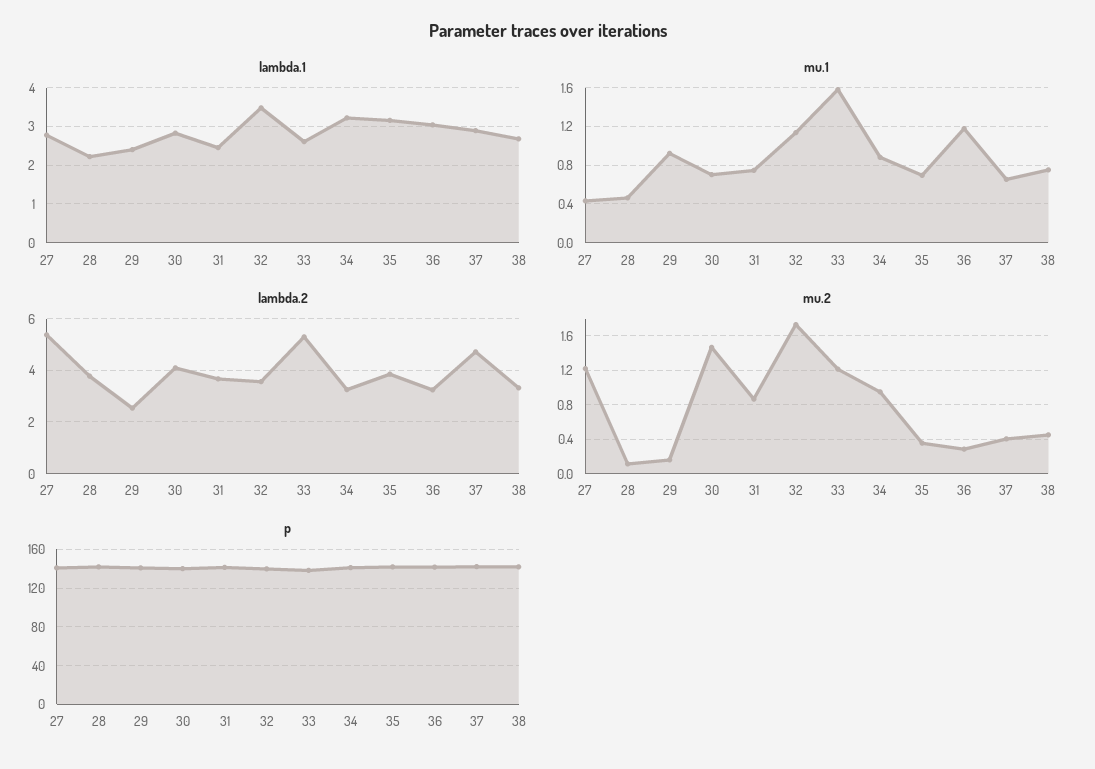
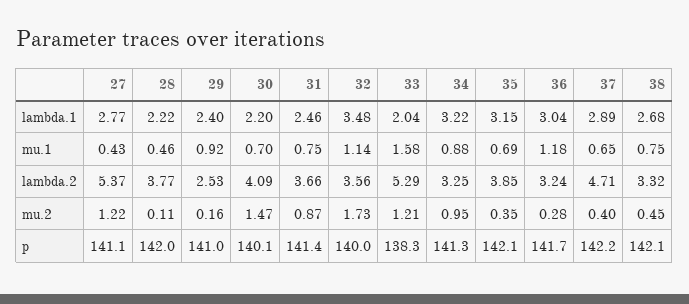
lambda.1, 30: 2.8 -> 2.2
lambda.1, 33: 2.6 -> 2.04

